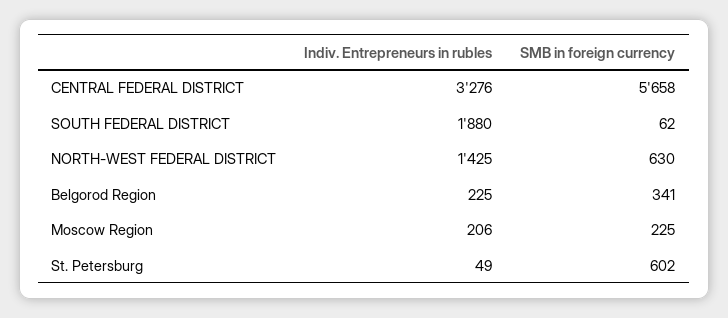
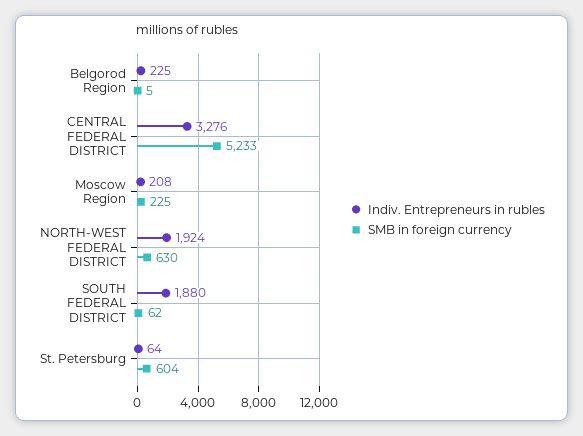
SMB in foreign currency, CENTRAL FEDERAL DISTRICT: 5658 -> 5233
Indiv. Entrepreneurs in rubles, NORTH-WEST FEDERAL DISTRICT: 1425 -> 1924
SMB in foreign currency, Belgorod Region: 341 -> 5
Indiv. Entrepreneurs in rubles, Moscow Region: 206 -> 208
Indiv. Entrepreneurs in rubles, St. Petersburg: 49 -> 64
SMB in foreign currency, St. Petersburg: 602 -> 604

